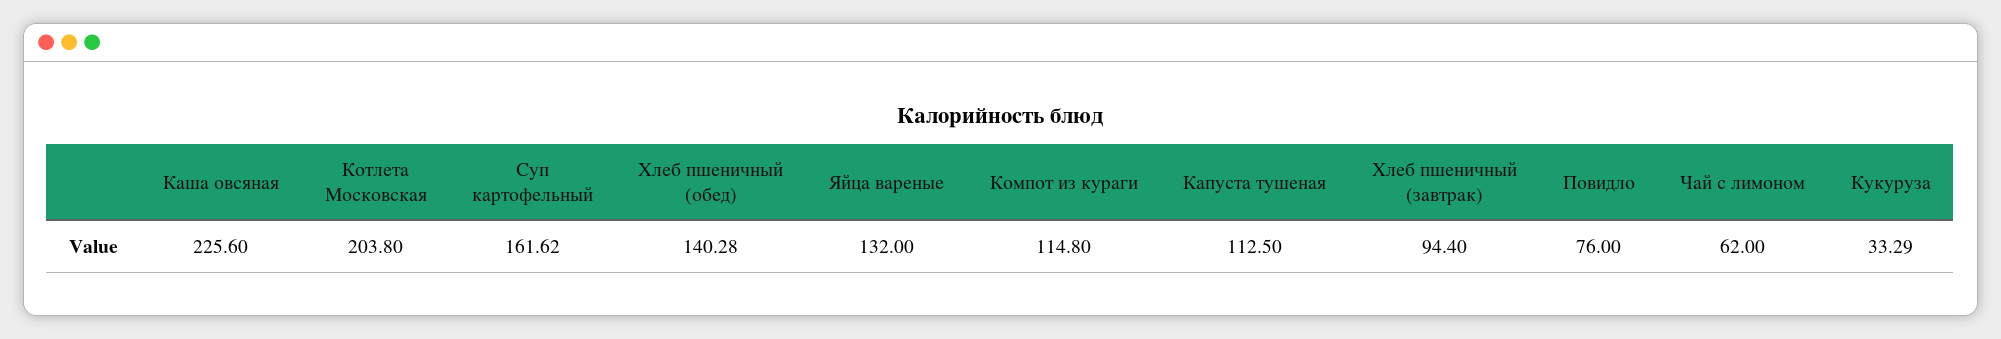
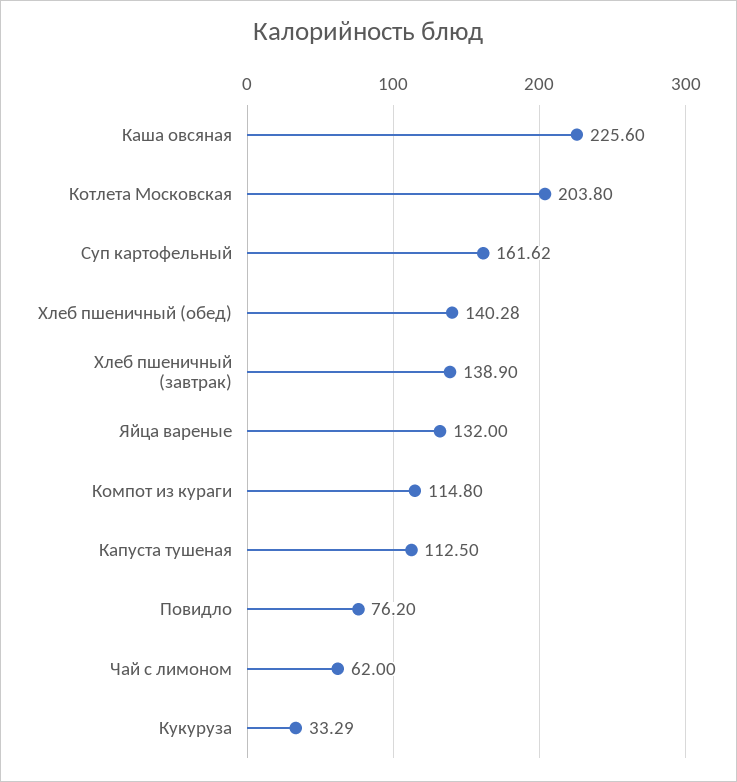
Хлеб пшеничный (завтрак): 94.4 -> 138.9
Повидло: 76 -> 76.2

